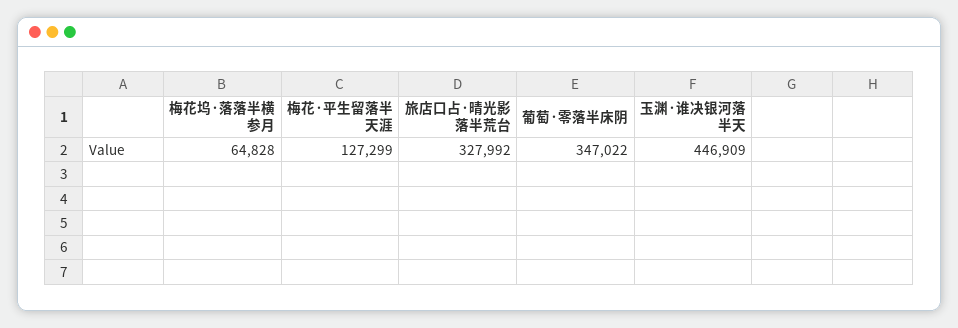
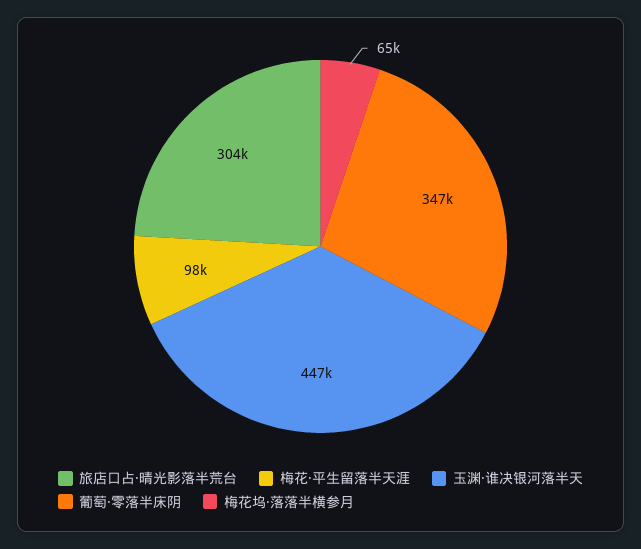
梅花·平生留落半天涯: 127299 -> 98000
旅店口占·晴光影落半荒台: 327992 -> 304000

